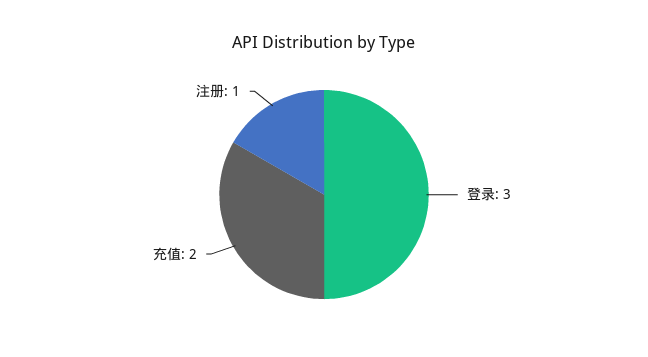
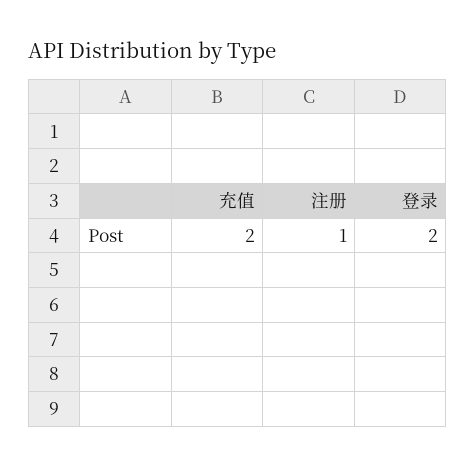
登录: 3 -> 2

